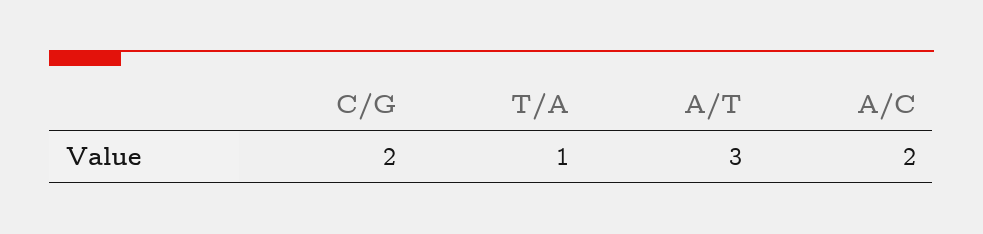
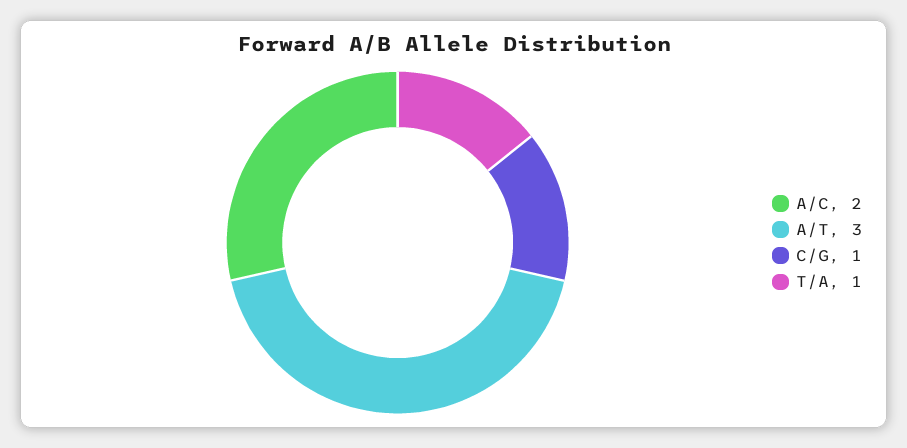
C/G: 2 -> 1

